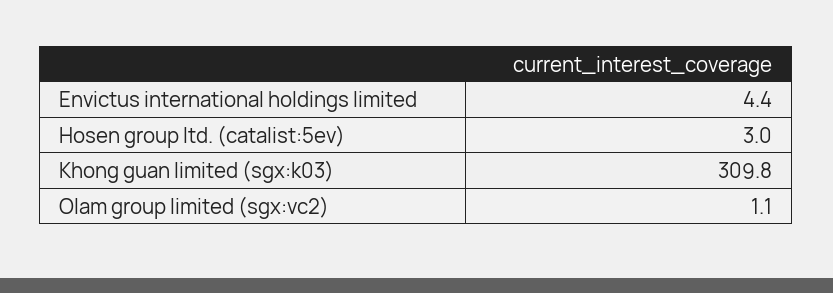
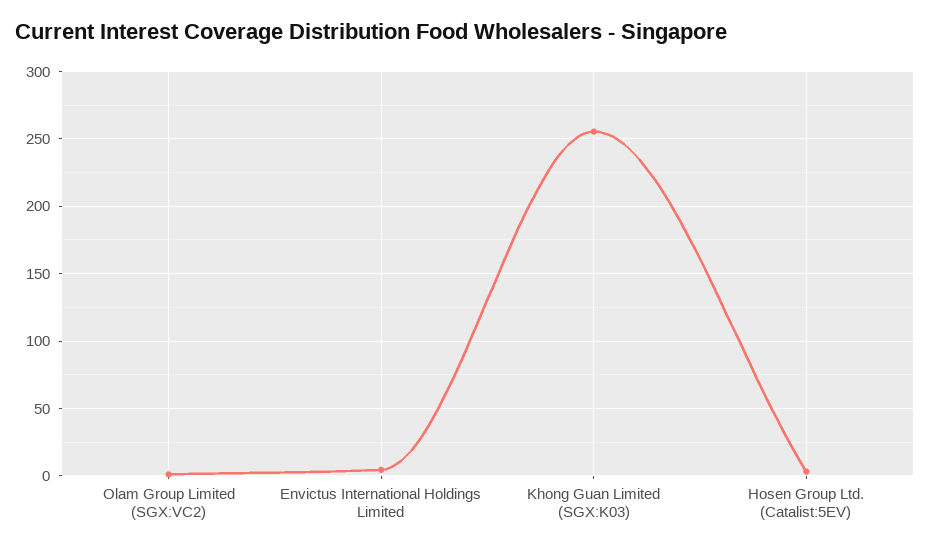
Khong guan limited (sgx:k03): 309.8 -> 255

